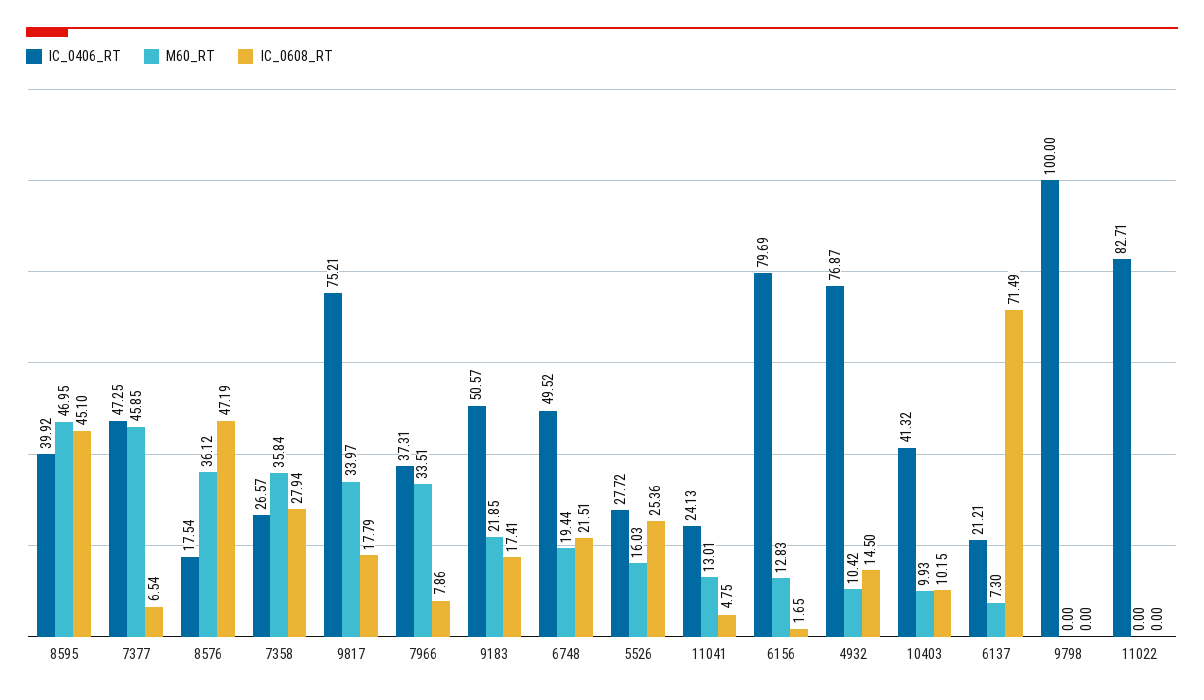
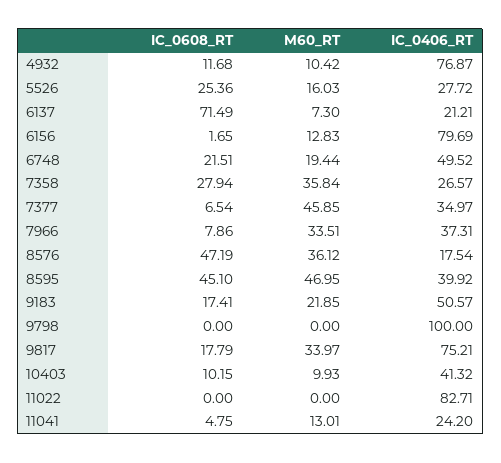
IC_0406_RT, 7377: 47.25 -> 34.97
IC_0406_RT, 11041: 24.13 -> 24.2
IC_0608_RT, 4932: 14.5 -> 11.68

